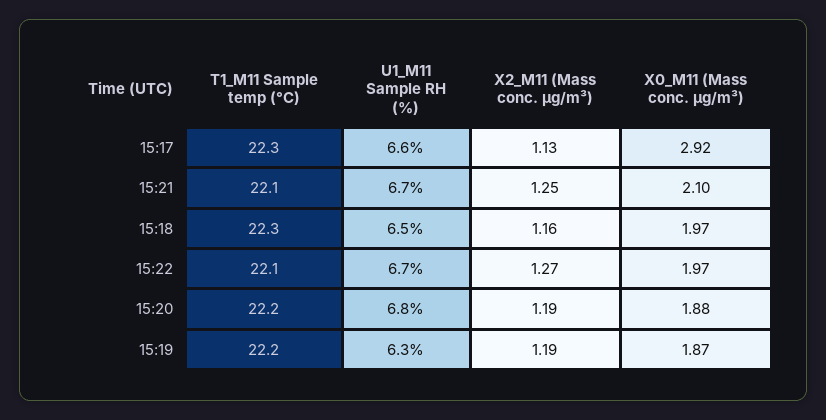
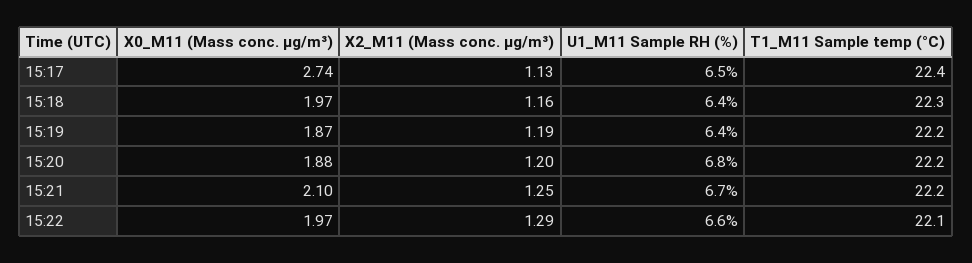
T1_M11 Sample temp (°C), 15:17: 22.3 -> 22.4
U1_M11 Sample RH (%), 15:17: 6.6 -> 6.5
X0_M11 (Mass conc. μg/m³), 15:17: 2.92 -> 2.74
T1_M11 Sample temp (°C), 15:21: 22.1 -> 22.2
U1_M11 Sample RH (%), 15:18: 6.5 -> 6.4
U1_M11 Sample RH (%), 15:22: 6.7 -> 6.6
X2_M11 (Mass conc. μg/m³), 15:22: 1.27 -> 1.29
X2_M11 (Mass conc. μg/m³), 15:20: 1.19 -> 1.2
U1_M11 Sample RH (%), 15:19: 6.3 -> 6.4

